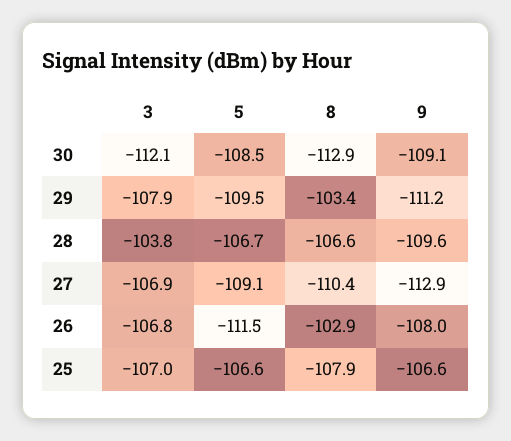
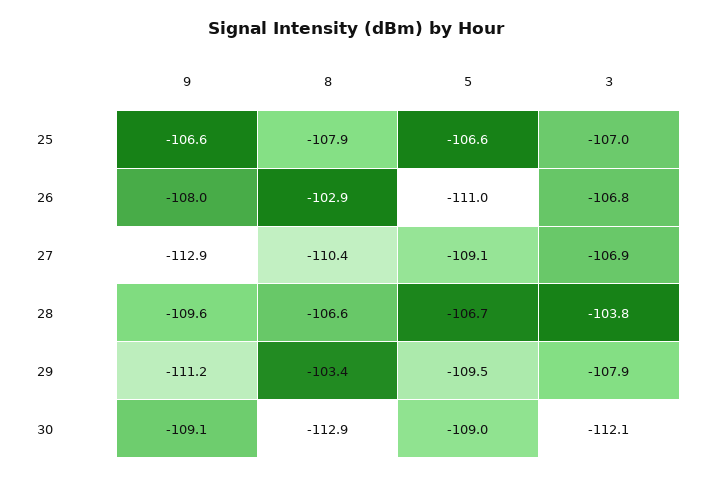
5, 30: -108.5 -> -109
5, 26: -111.5 -> -111

